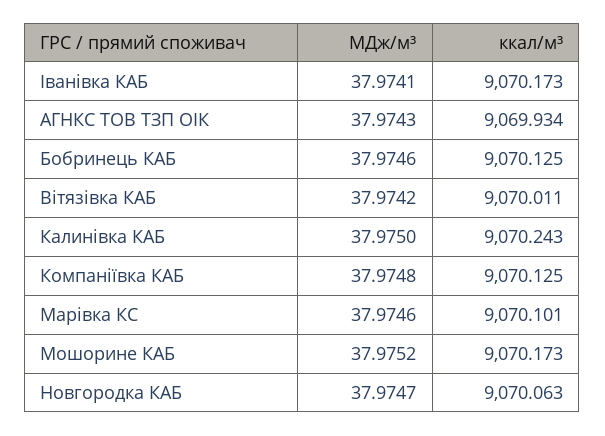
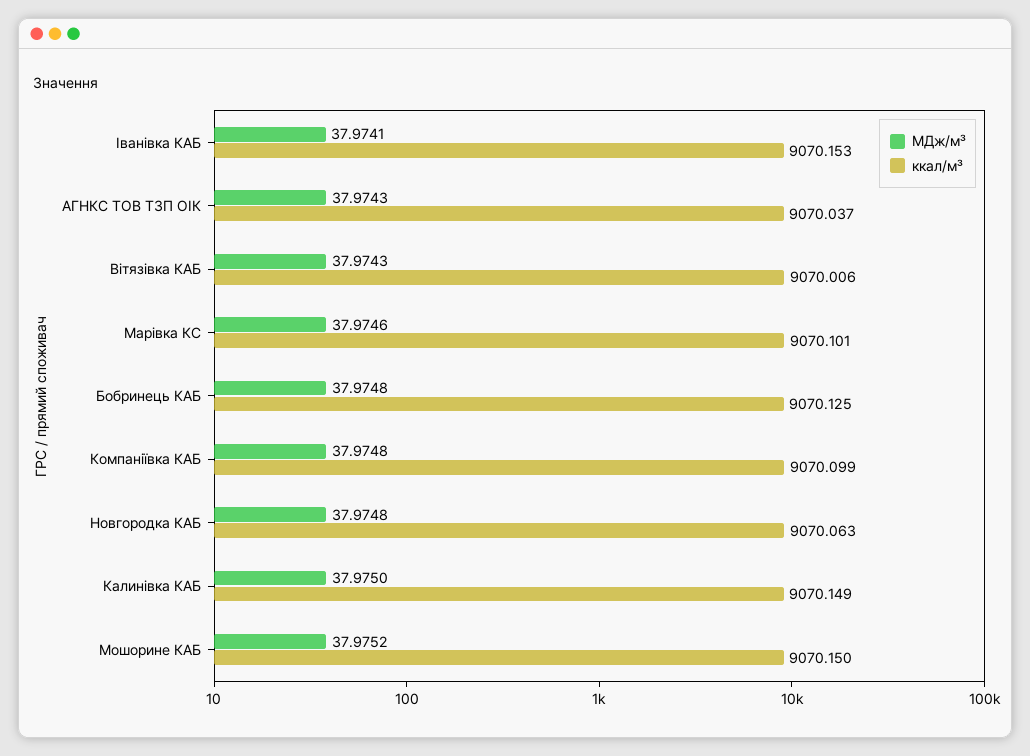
ккал/м³, Іванівка КАБ: 9070.173 -> 9070.153
ккал/м³, АГНКС ТОВ ТЗП ОIК: 9069.934 -> 9070.037
МДж/м³, Бобринець КАБ: 37.9746 -> 37.9748
МДж/м³, Вітязівка КАБ: 37.9742 -> 37.9743
ккал/м³, Вітязівка КАБ: 9070.011 -> 9070.006
ккал/м³, Калинівка КАБ: 9070.243 -> 9070.149
ккал/м³, Компаніївка КАБ: 9070.125 -> 9070.099
ккал/м³, Мошорине КАБ: 9070.173 -> 9070.15
МДж/м³, Новгородка КАБ: 37.9747 -> 37.9748

